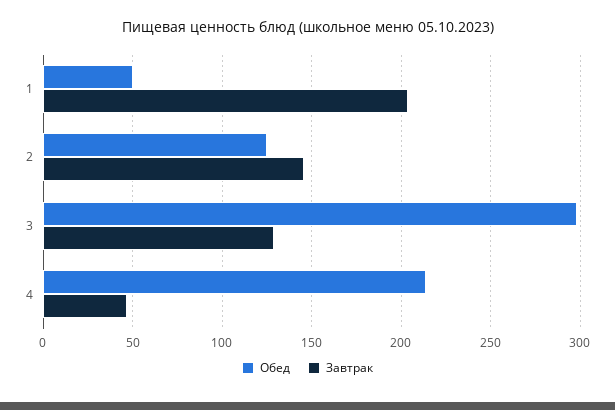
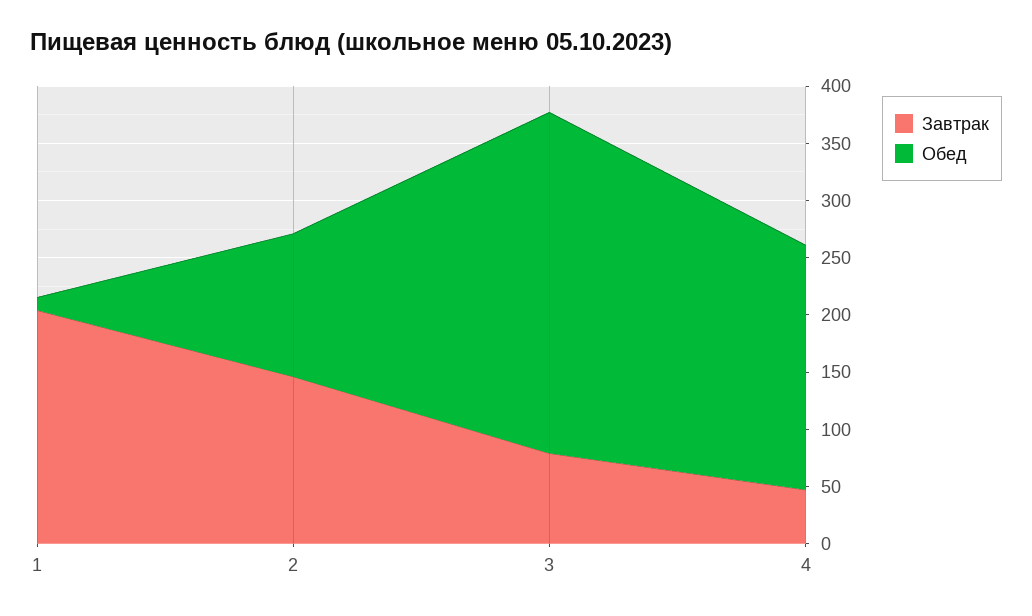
Обед, 1: 50 -> 10
Завтрак, 3: 130 -> 80

